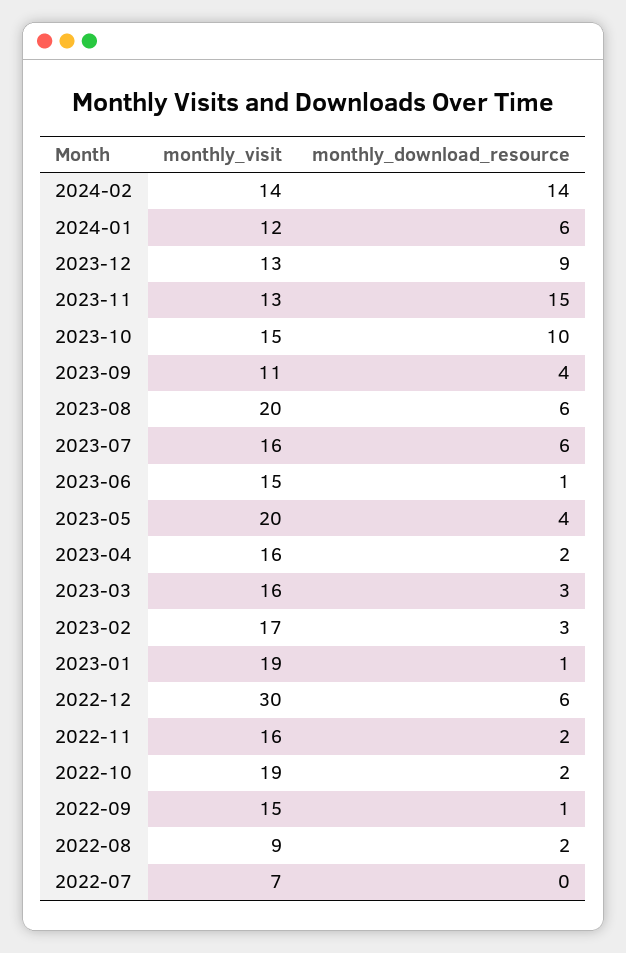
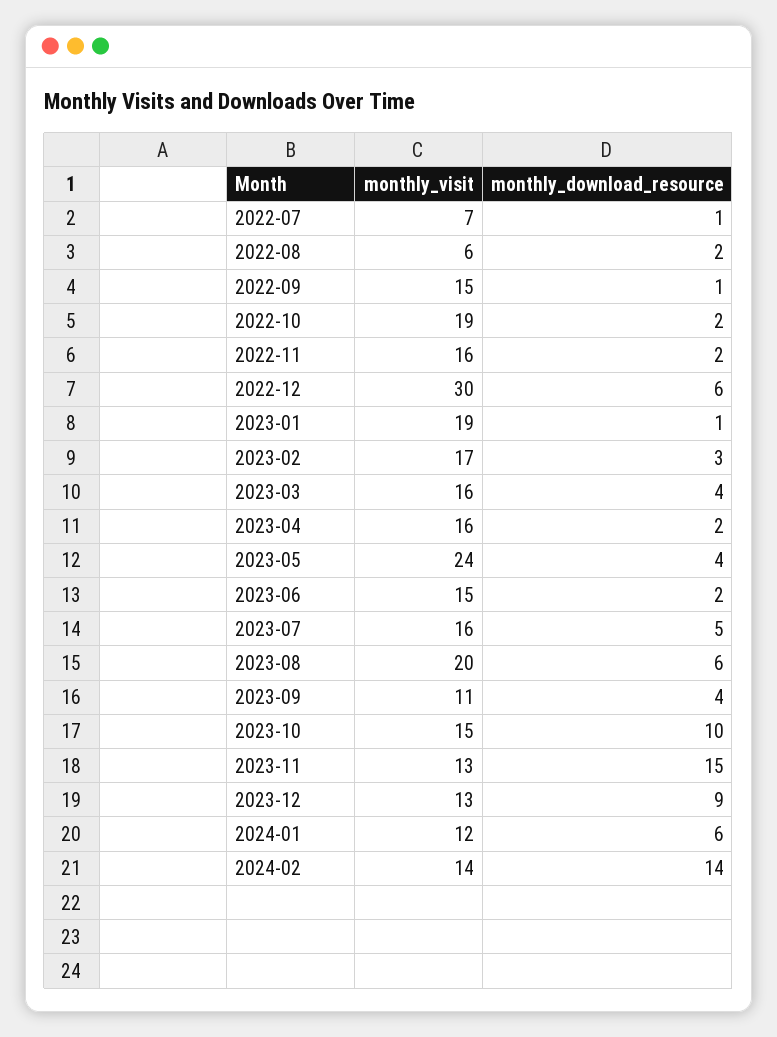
monthly_download_resource, 2023-07: 6 -> 5
monthly_download_resource, 2023-06: 1 -> 2
monthly_visit, 2023-05: 20 -> 24
monthly_download_resource, 2023-03: 3 -> 4
monthly_visit, 2022-08: 9 -> 6
monthly_download_resource, 2022-07: 0 -> 1

